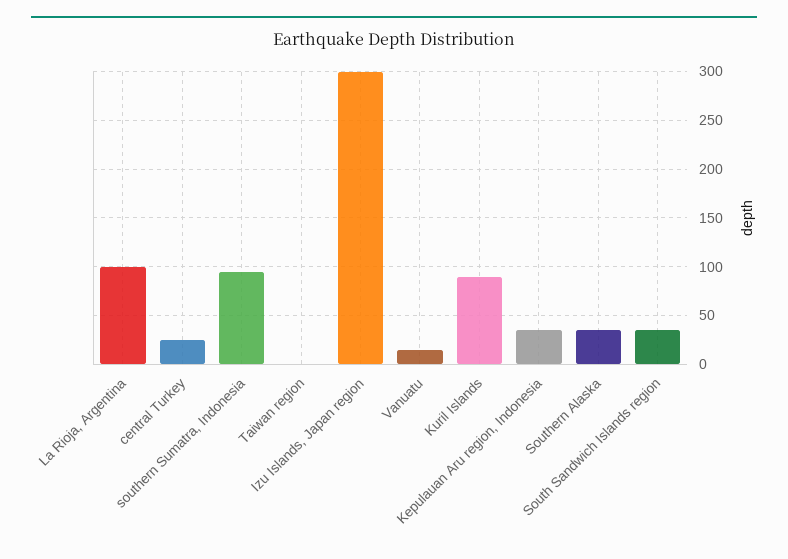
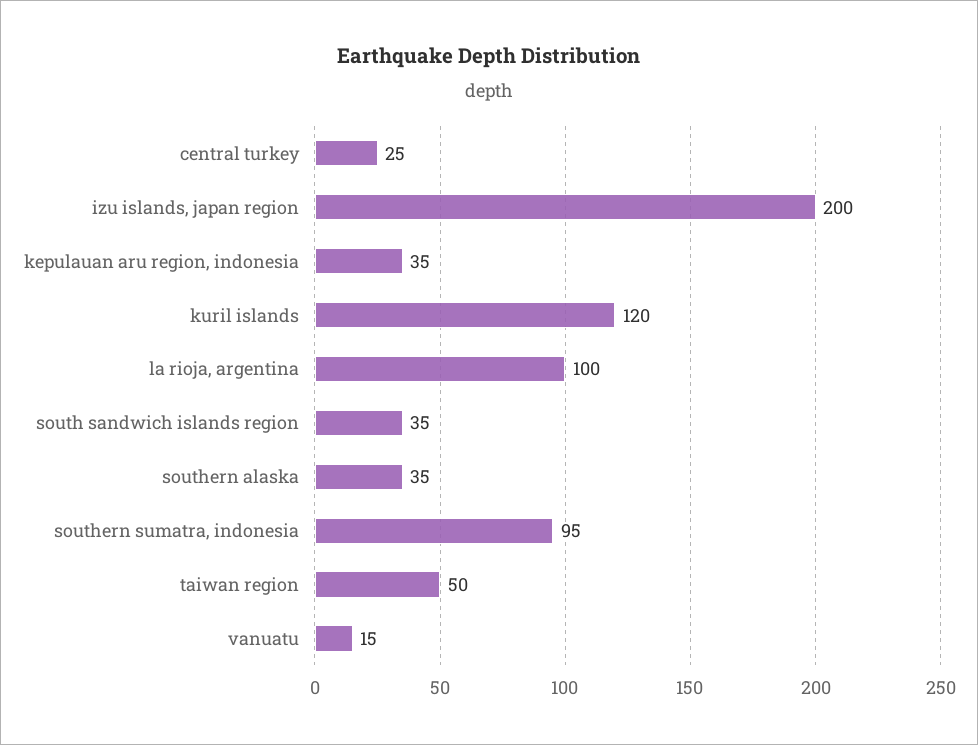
Taiwan region: 0 -> 50
Izu Islands, Japan region: 300 -> 200
Kuril Islands: 90 -> 120

